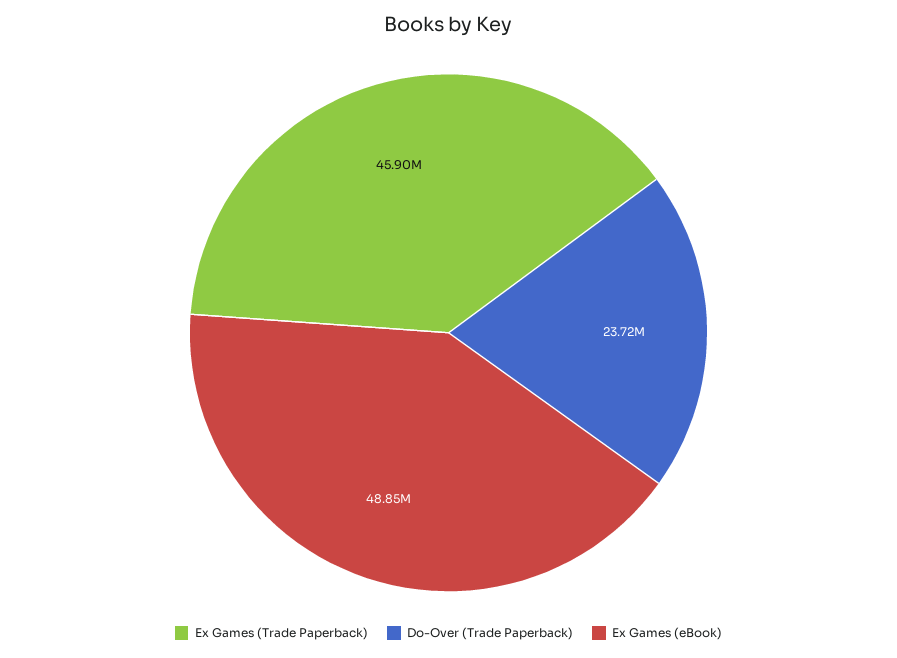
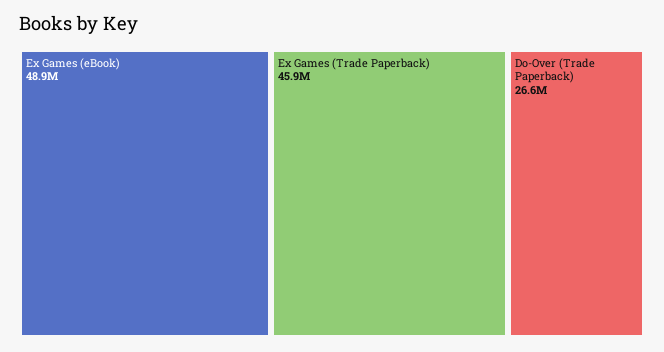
Do-Over (Trade Paperback): 23720000 -> 26600000

